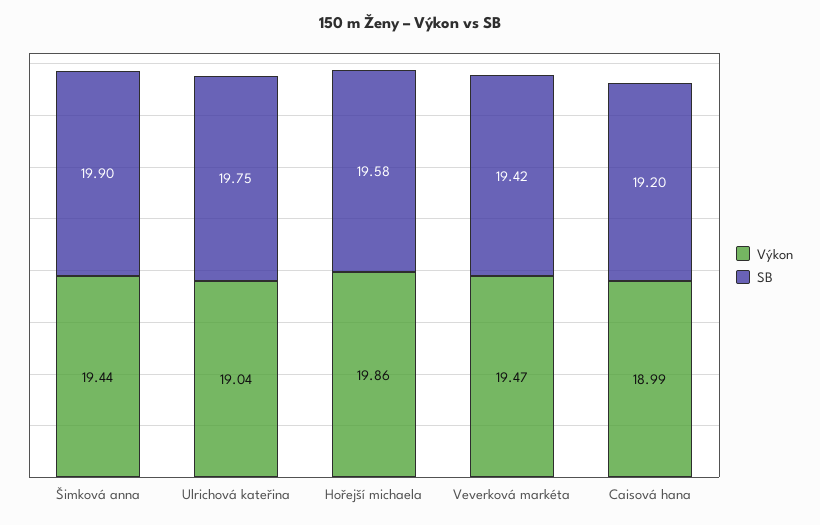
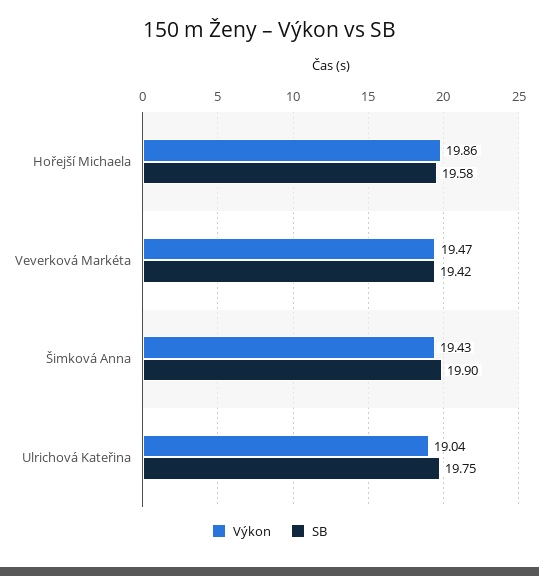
Výkon, Šimková anna: 19.44 -> 19.43
Výkon, Caisová hana: 18.99 -> none
SB, Caisová hana: 19.2 -> none

